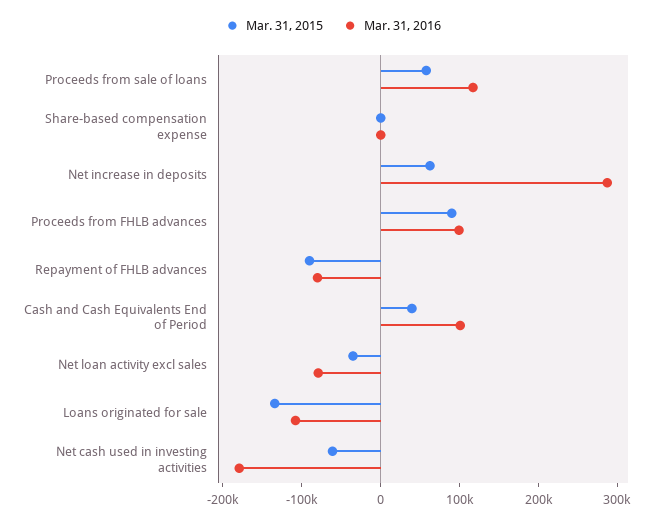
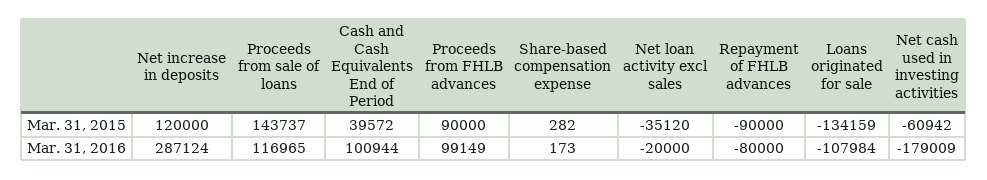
Mar. 31, 2015, Proceeds from sale of loans: 60000 -> 143737
Mar. 31, 2015, Net increase in deposits: 60000 -> 120000
Mar. 31, 2016, Net loan activity excl sales: -80000 -> -20000

